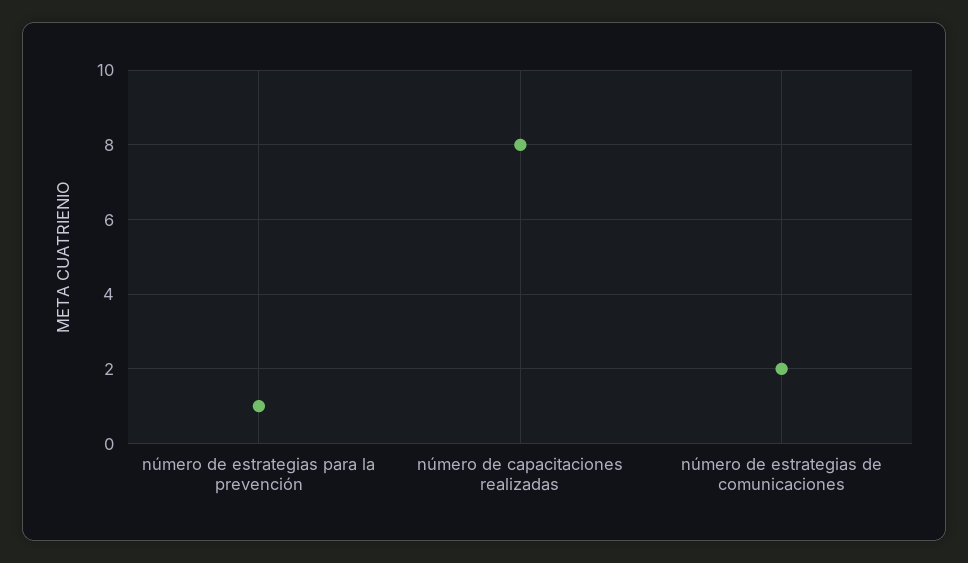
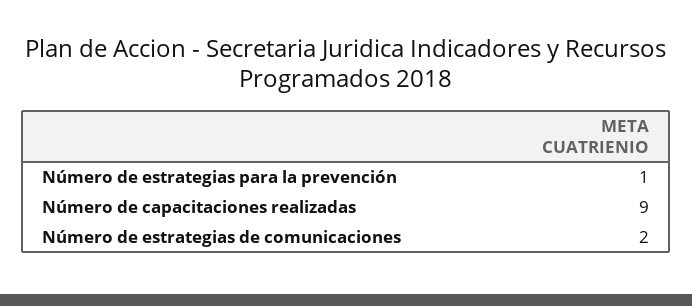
número de capacitaciones realizadas: 8 -> 9

